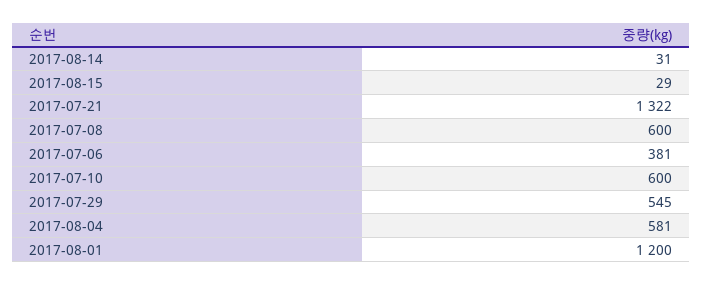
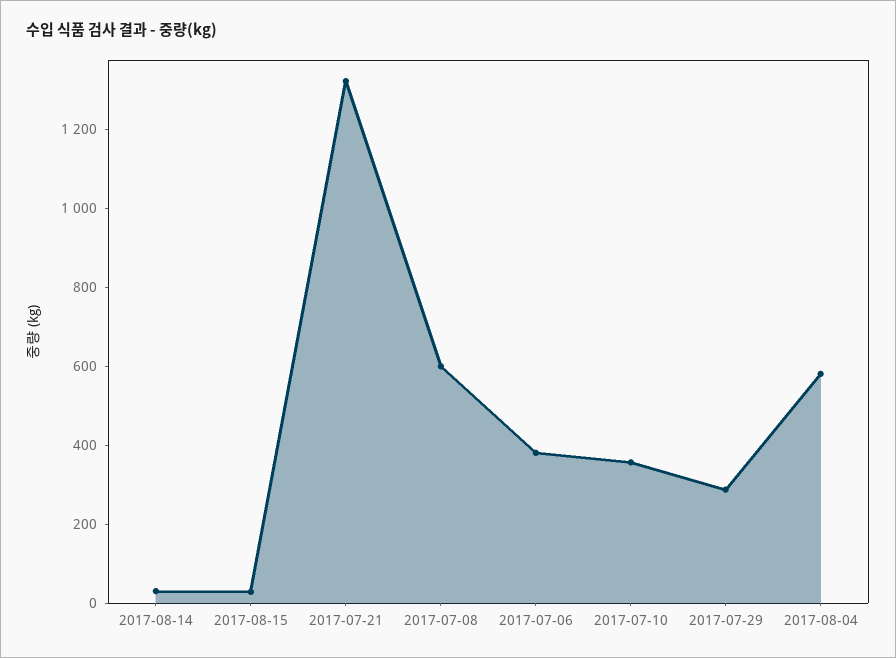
2017-07-10: 600 -> 350
2017-07-29: 545 -> 300
2017-08-01: 1200 -> none

